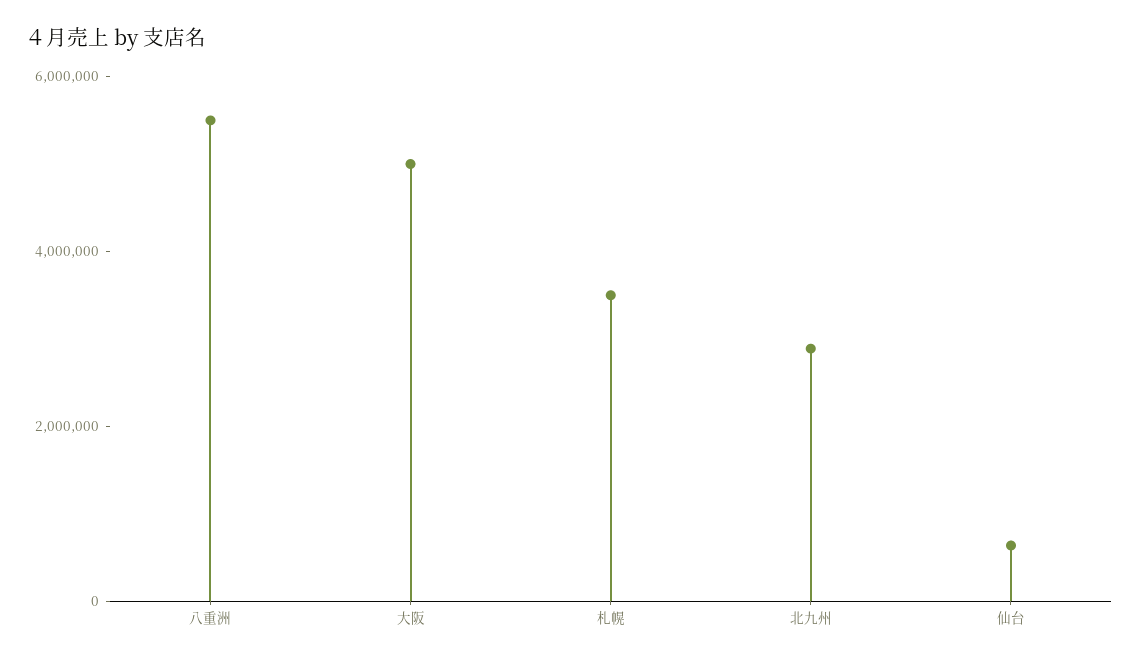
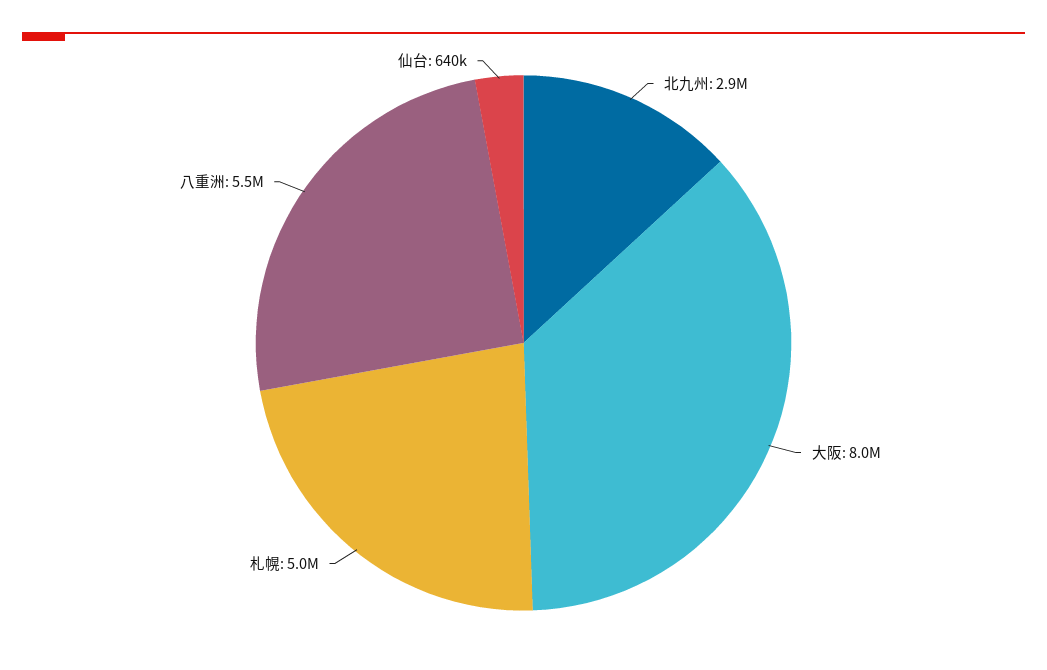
大阪: 5000000 -> 8000000
札幌: 3500000 -> 5000000

